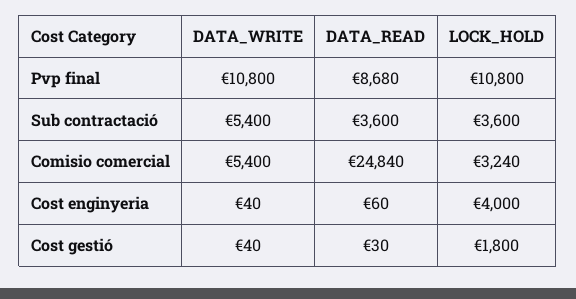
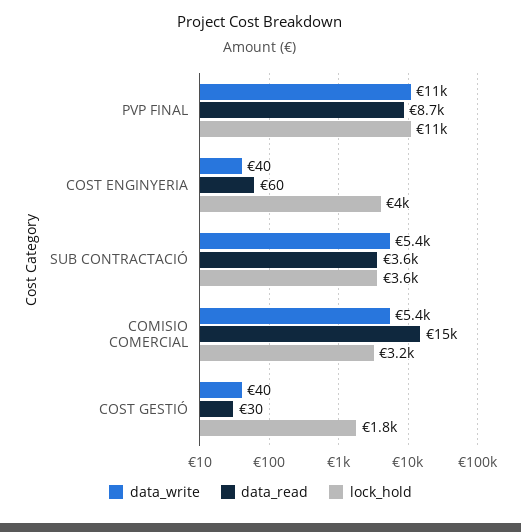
DATA_READ, Comisio comercial: 24840 -> 15000

